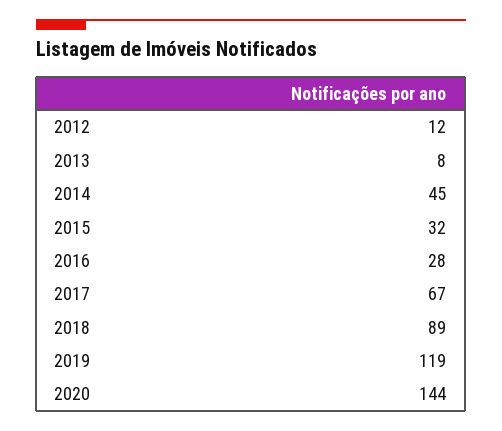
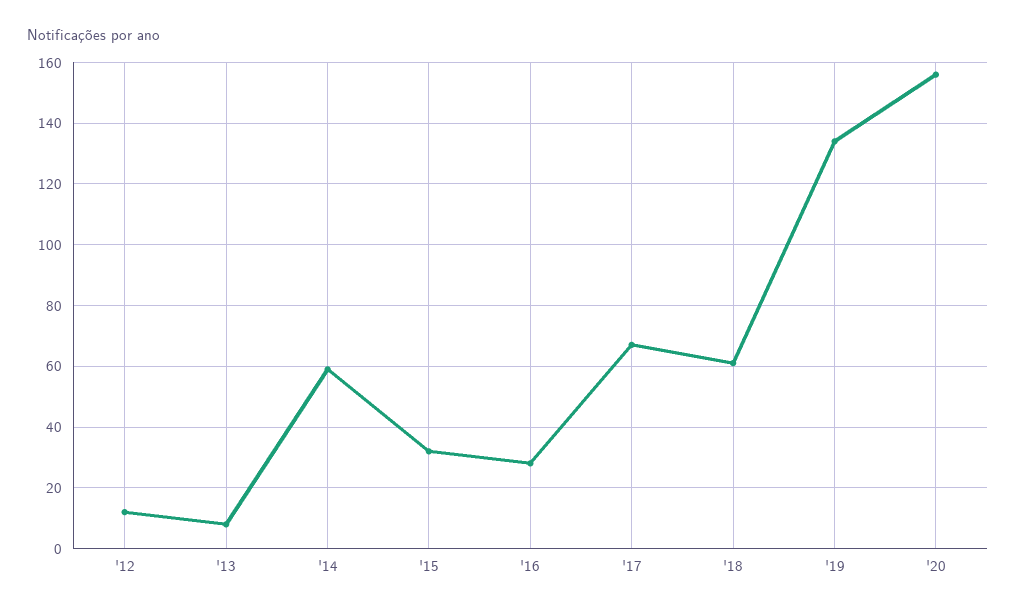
2014: 45 -> 60
2018: 89 -> 60
2019: 119 -> 135
2020: 144 -> 155

